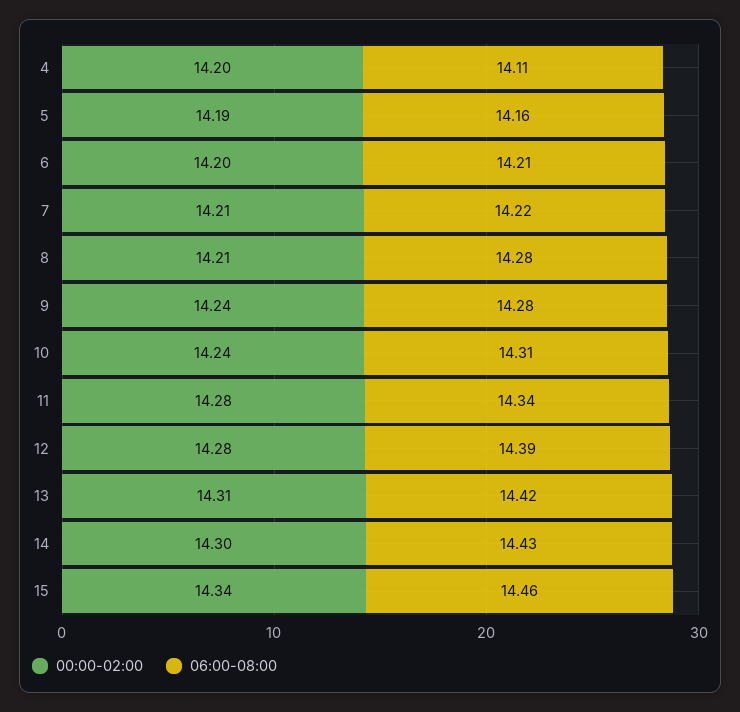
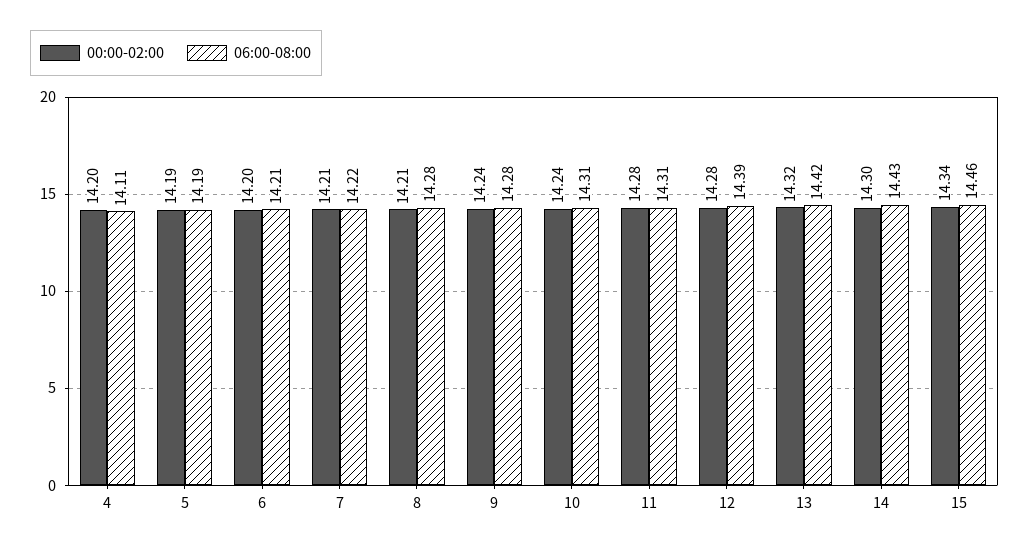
06:00-08:00, 5: 14.16 -> 14.19
06:00-08:00, 11: 14.34 -> 14.31
00:00-02:00, 13: 14.31 -> 14.32

